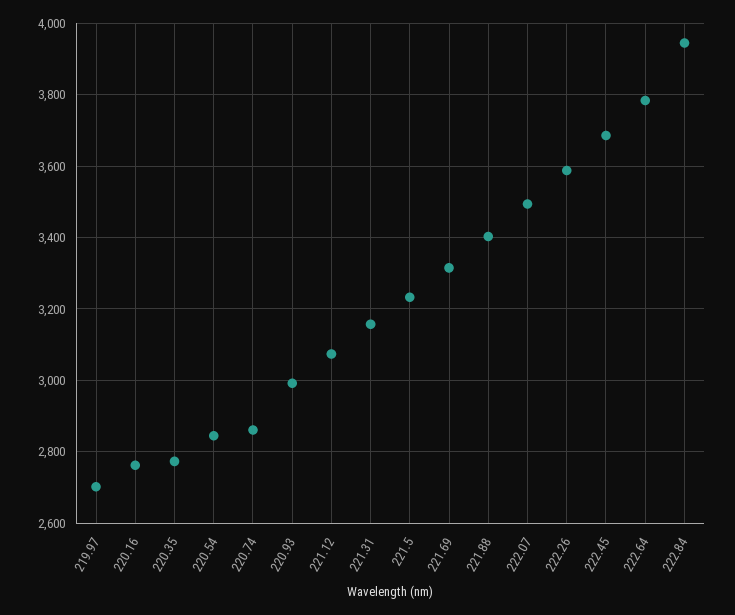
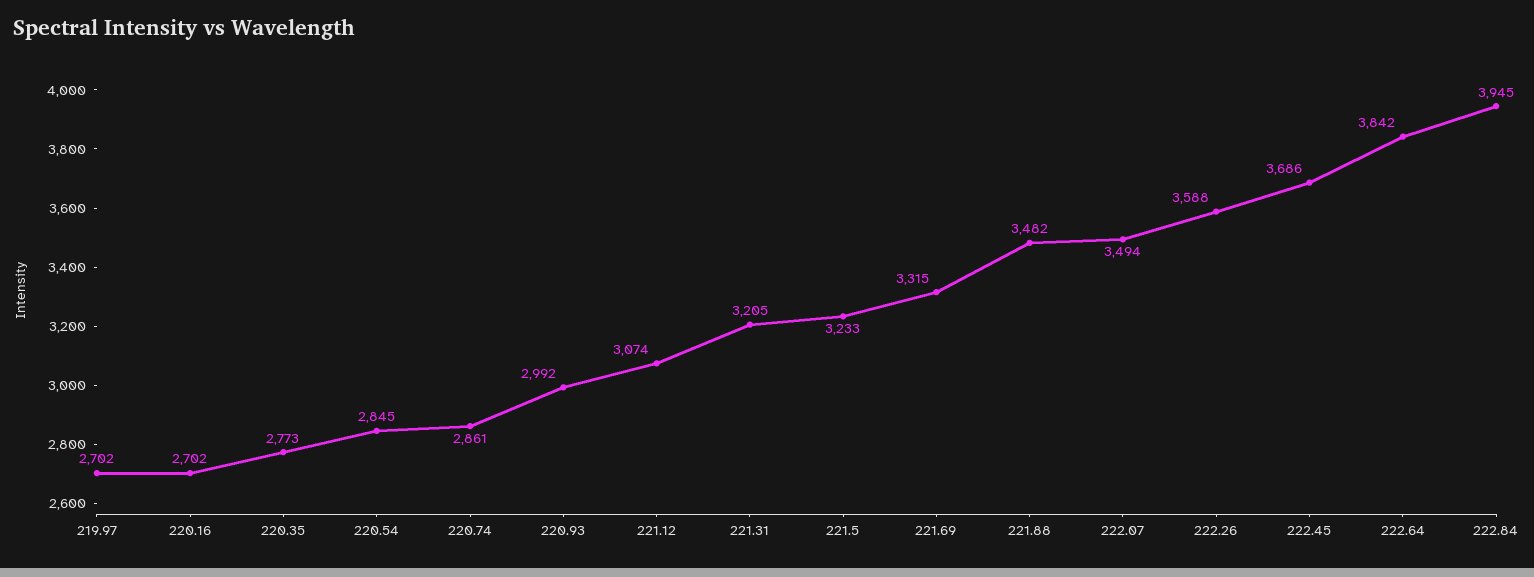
220.16: 2760 -> 2702
221.31: 3160 -> 3205
221.88: 3400 -> 3482
222.64: 3780 -> 3842

